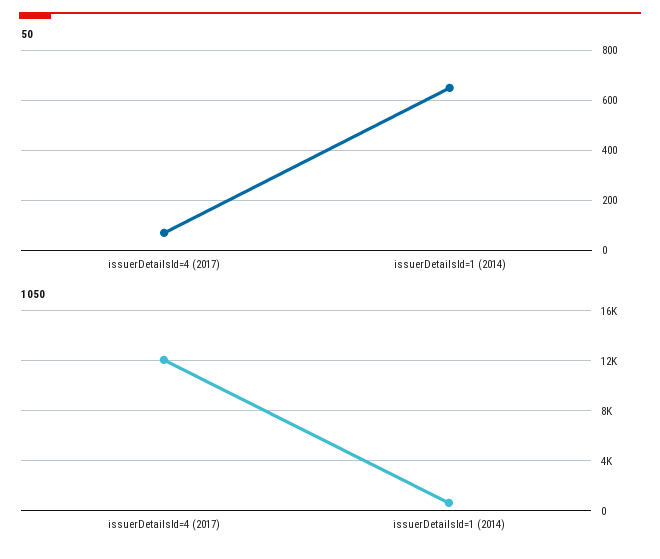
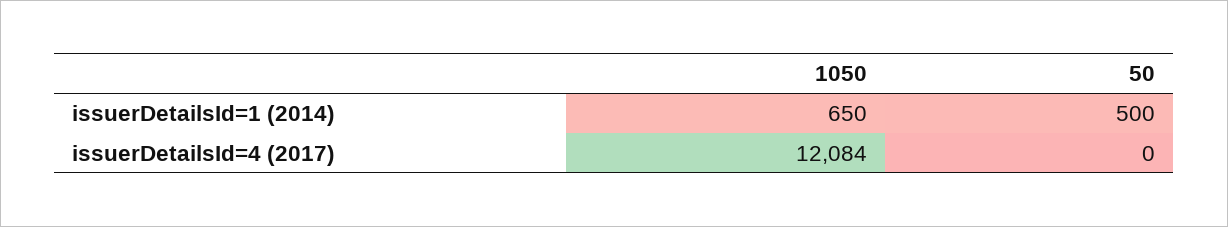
50, issuerDetailsId=4 (2017): 75 -> 0
50, issuerDetailsId=1 (2014): 650 -> 500

